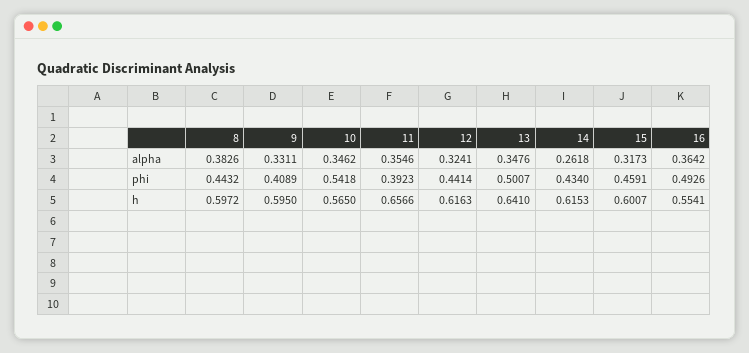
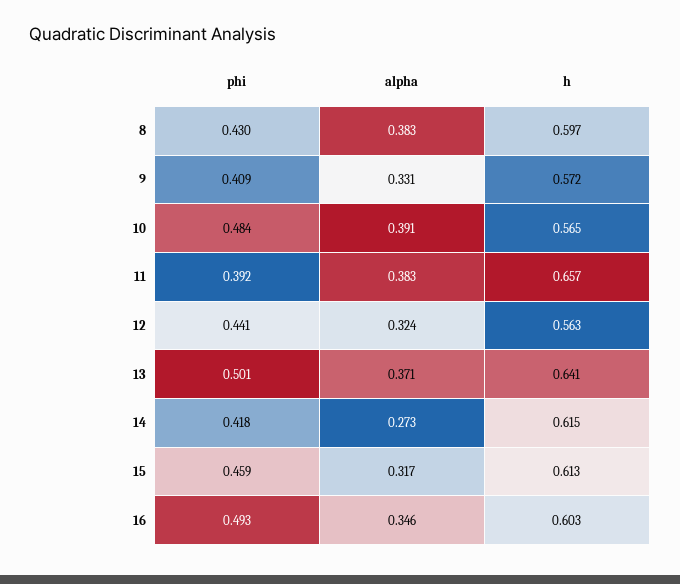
10, alpha: 0.3462 -> 0.391
11, alpha: 0.3546 -> 0.383
13, alpha: 0.3476 -> 0.371
14, alpha: 0.2618 -> 0.273
16, alpha: 0.3642 -> 0.346
8, phi: 0.4432 -> 0.43
10, phi: 0.5418 -> 0.484
14, phi: 0.434 -> 0.418
9, h: 0.595 -> 0.572
12, h: 0.6163 -> 0.563
15, h: 0.6007 -> 0.613
16, h: 0.5541 -> 0.603

